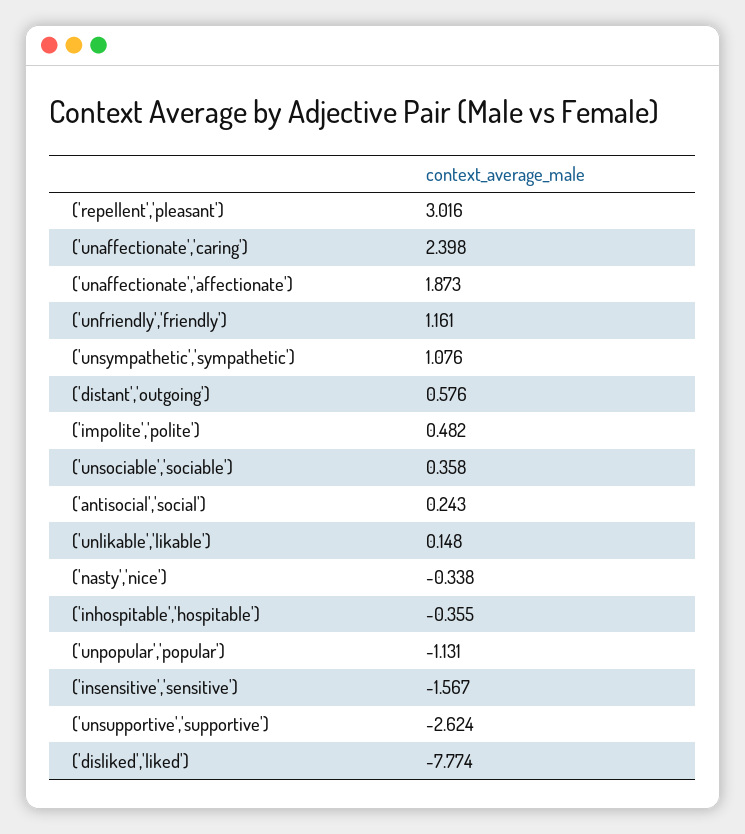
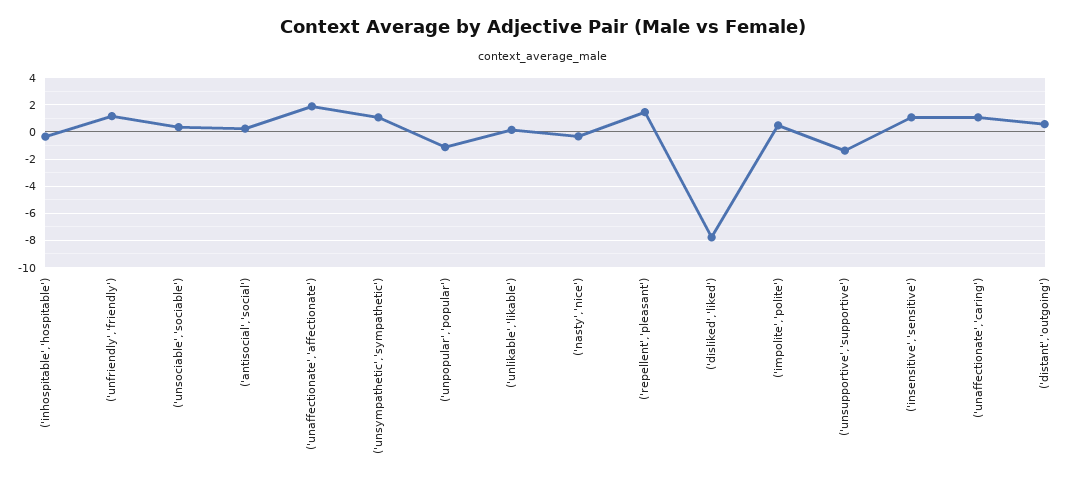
('repellent','pleasant'): 3.016 -> 1.5
('unaffectionate','caring'): 2.398 -> 1
('insensitive','sensitive'): -1.567 -> 1
('unsupportive','supportive'): -2.624 -> -1.5

